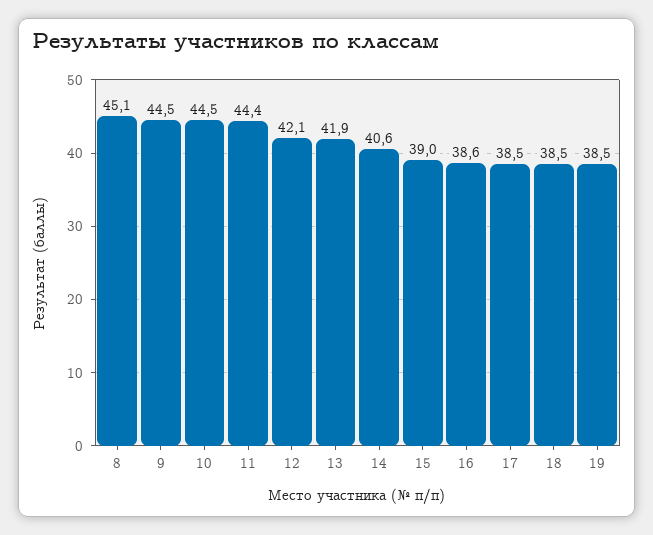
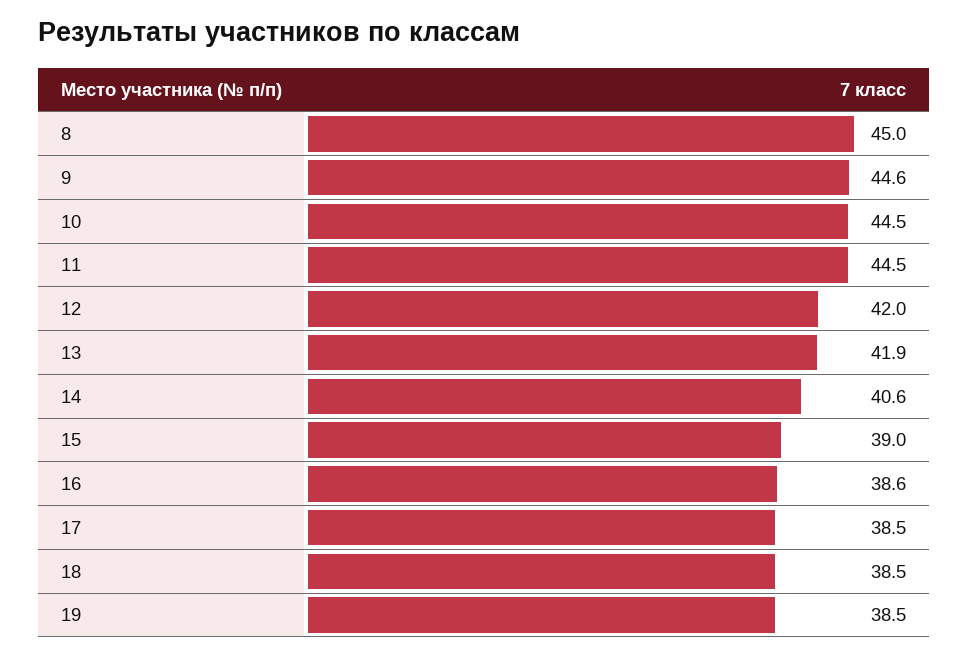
8: 45.1 -> 45
9: 44.5 -> 44.6
11: 44.4 -> 44.5
12: 42.1 -> 42

